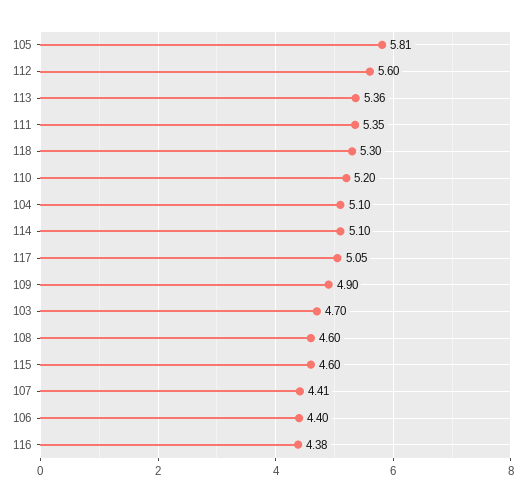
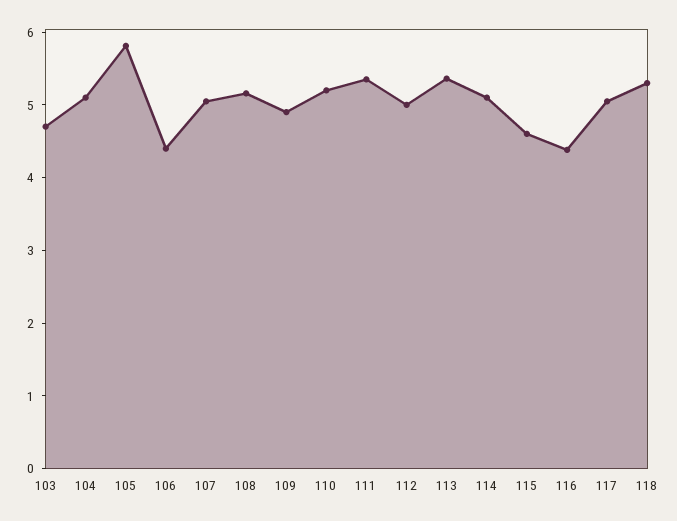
112: 5.6 -> 5
108: 4.6 -> 5.2
107: 4.41 -> 5

